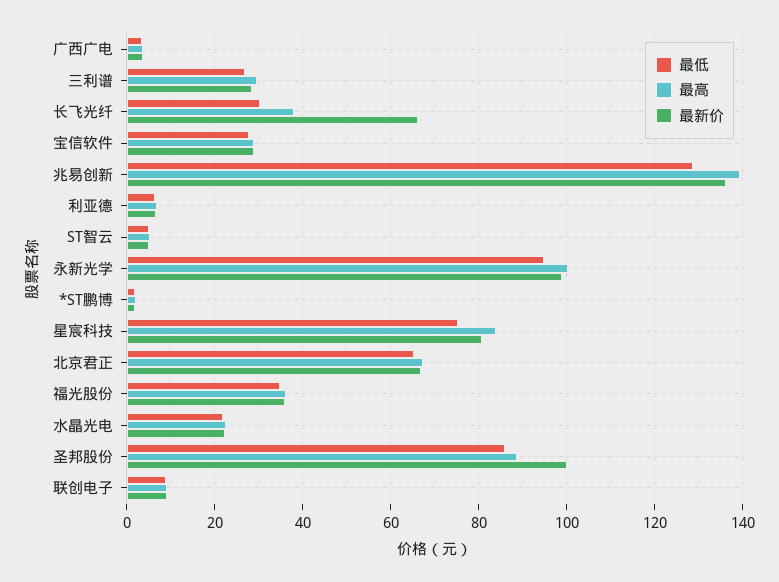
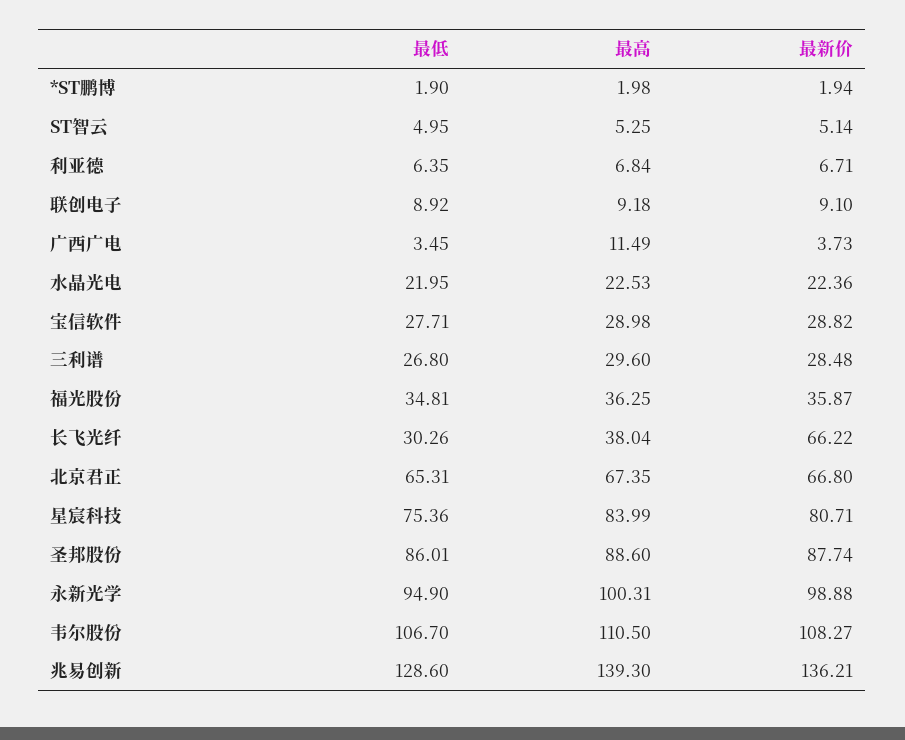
最高, 广西广电: 4 -> 11.49
最新价, 圣邦股份: 100 -> 87.74
最低, 韦尔股份: none -> 106.7
最高, 韦尔股份: none -> 110.5
最新价, 韦尔股份: none -> 108.27

